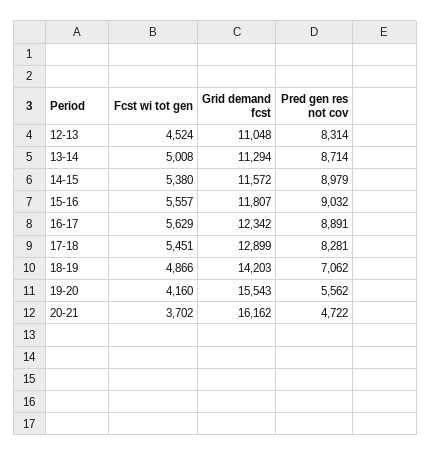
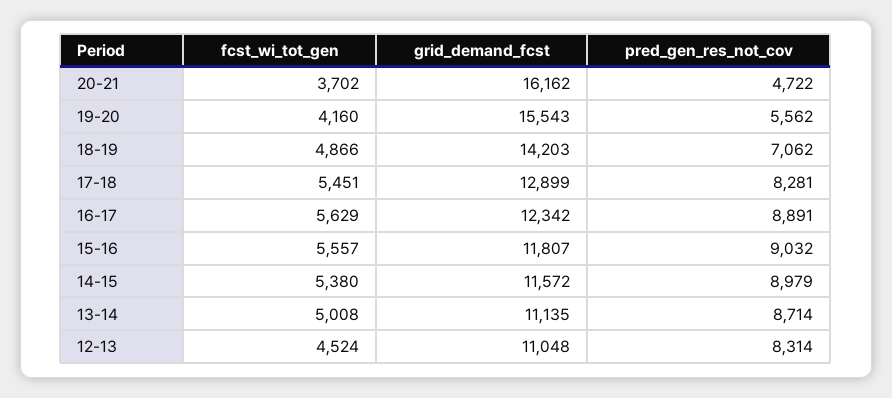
Grid demand fcst, 13-14: 11294 -> 11135

